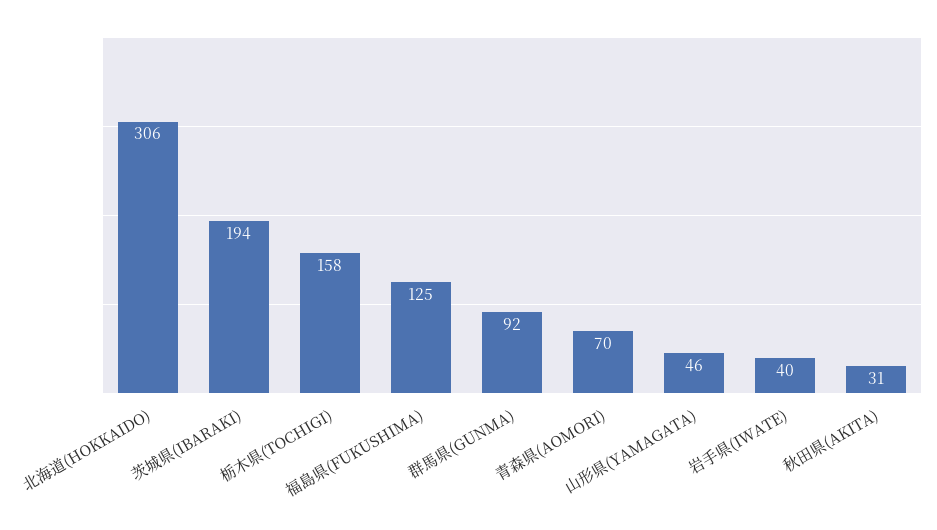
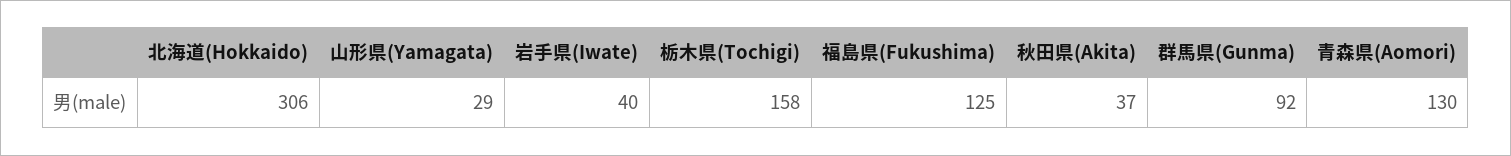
茨城県(IBARAKI): 194 -> none
青森県(AOMORI): 70 -> 130
山形県(YAMAGATA): 46 -> 29
秋田県(AKITA): 31 -> 37

